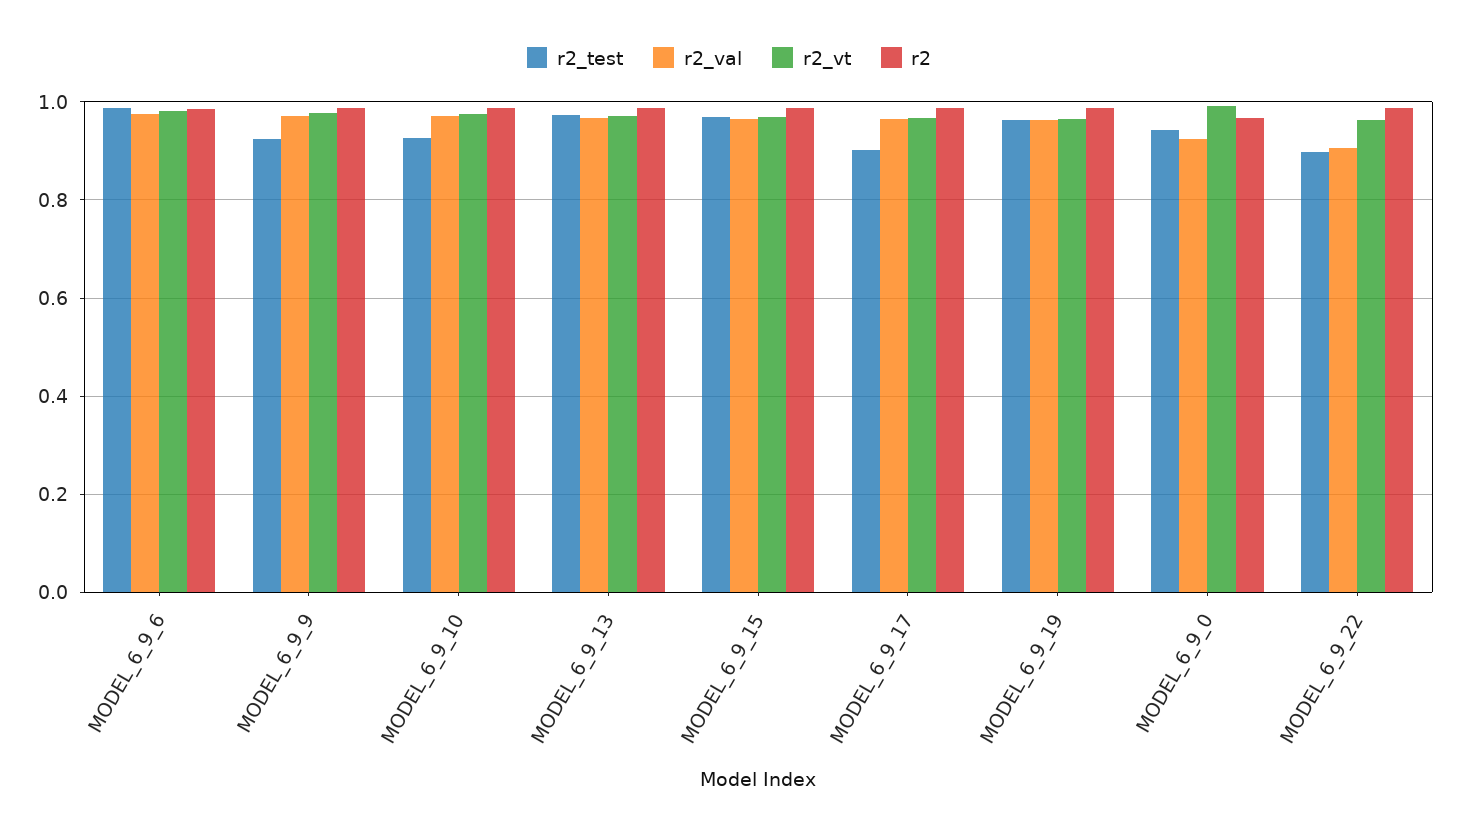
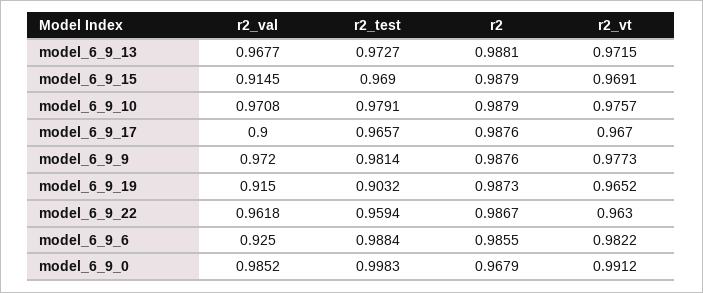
r2_val, MODEL_6_9_6: 0.98 -> 0.925
r2_test, MODEL_6_9_9: 0.92 -> 0.9814
r2_test, MODEL_6_9_10: 0.92 -> 0.9791
r2_val, MODEL_6_9_15: 0.96 -> 0.9145
r2_test, MODEL_6_9_17: 0.9 -> 0.9657
r2_val, MODEL_6_9_17: 0.96 -> 0.9
r2_test, MODEL_6_9_19: 0.96 -> 0.9032
r2_val, MODEL_6_9_19: 0.96 -> 0.915
r2_test, MODEL_6_9_0: 0.94 -> 0.9983
r2_val, MODEL_6_9_0: 0.92 -> 0.9852
r2_test, MODEL_6_9_22: 0.9 -> 0.9594
r2_val, MODEL_6_9_22: 0.9 -> 0.9618

